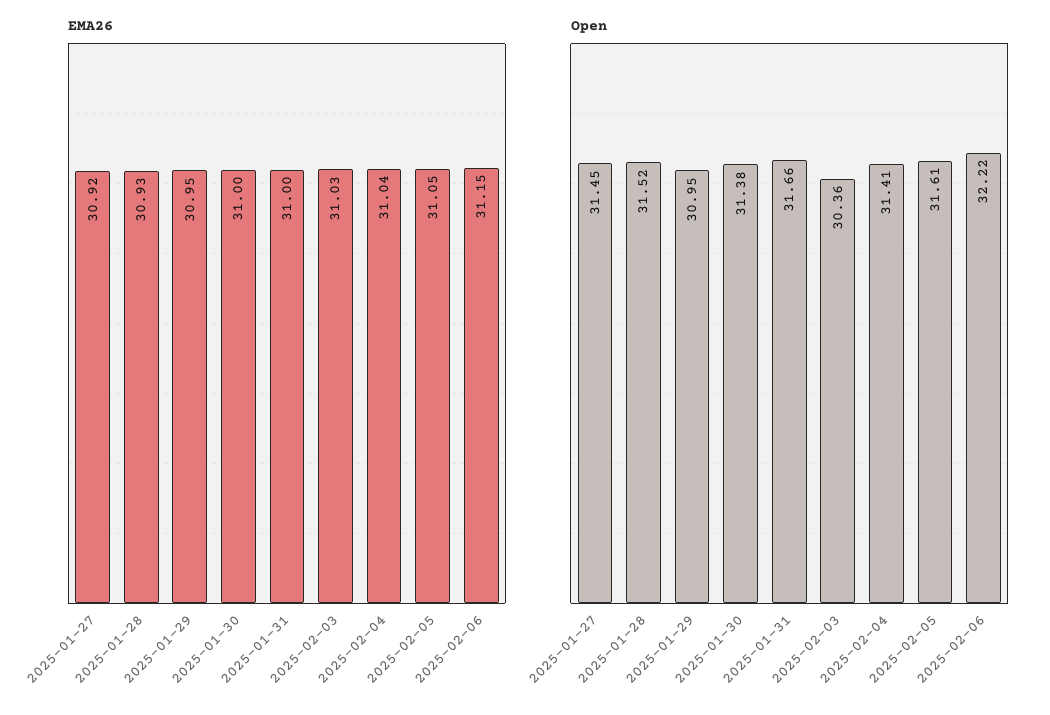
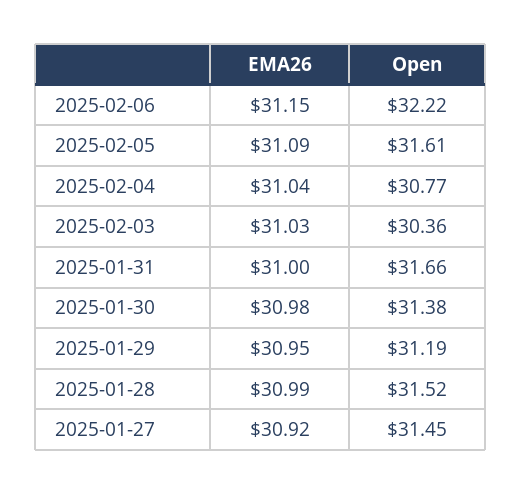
EMA26, 2025-01-28: 30.93 -> 30.99
EMA26, 2025-01-30: 31 -> 30.98
EMA26, 2025-02-05: 31.05 -> 31.09
Open, 2025-01-29: 30.95 -> 31.19
Open, 2025-02-04: 31.41 -> 30.77

